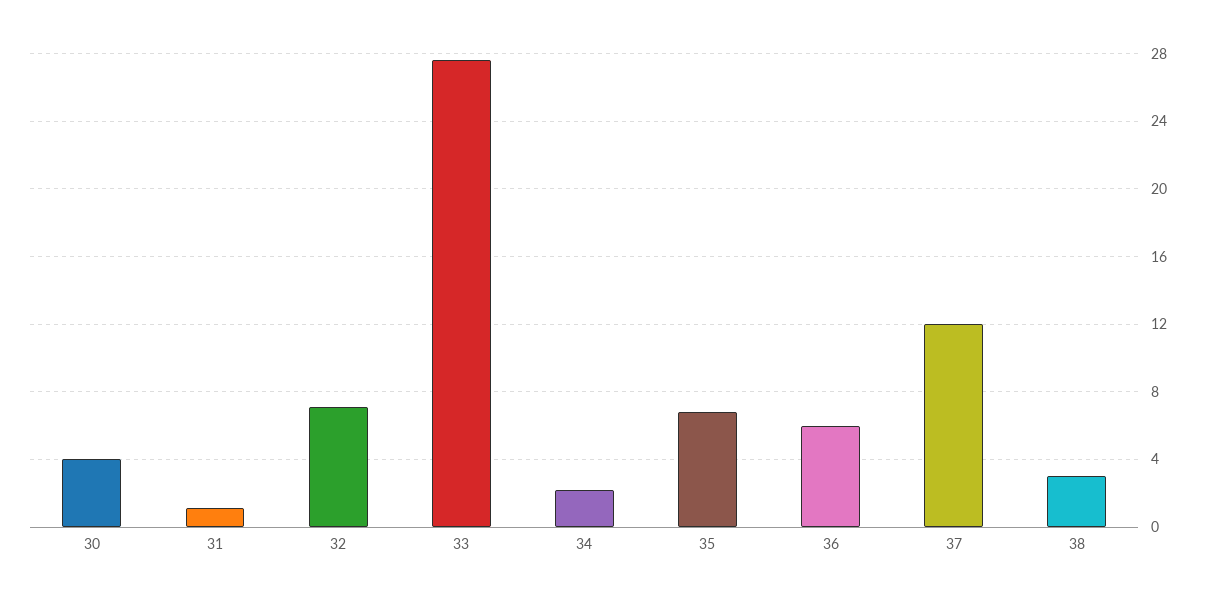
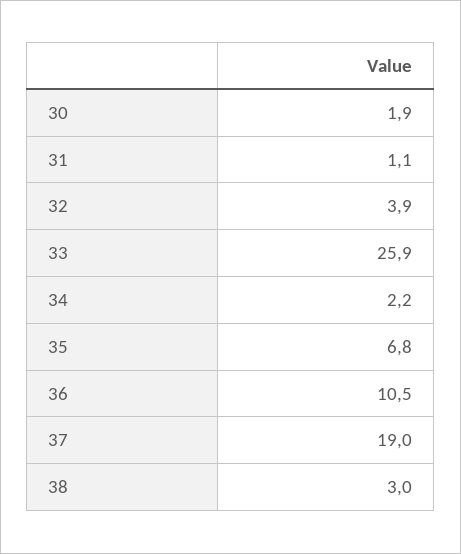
30: 4 -> 1.9
32: 7 -> 3.9
33: 27.5 -> 25.9
36: 6 -> 10.5
37: 12 -> 19

